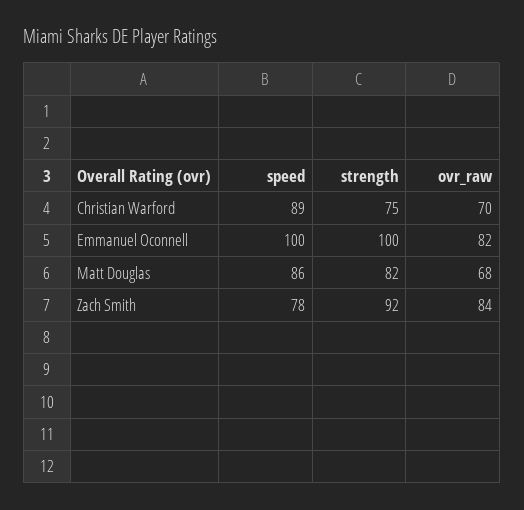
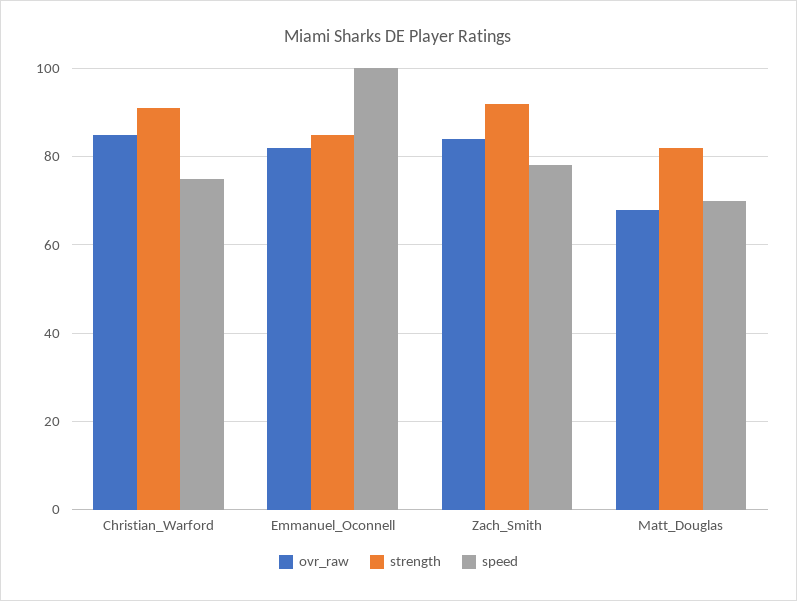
speed, Christian Warford: 89 -> 75
strength, Christian Warford: 75 -> 90
ovr_raw, Christian Warford: 70 -> 85
strength, Emmanuel Oconnell: 100 -> 85
speed, Matt Douglas: 86 -> 70

